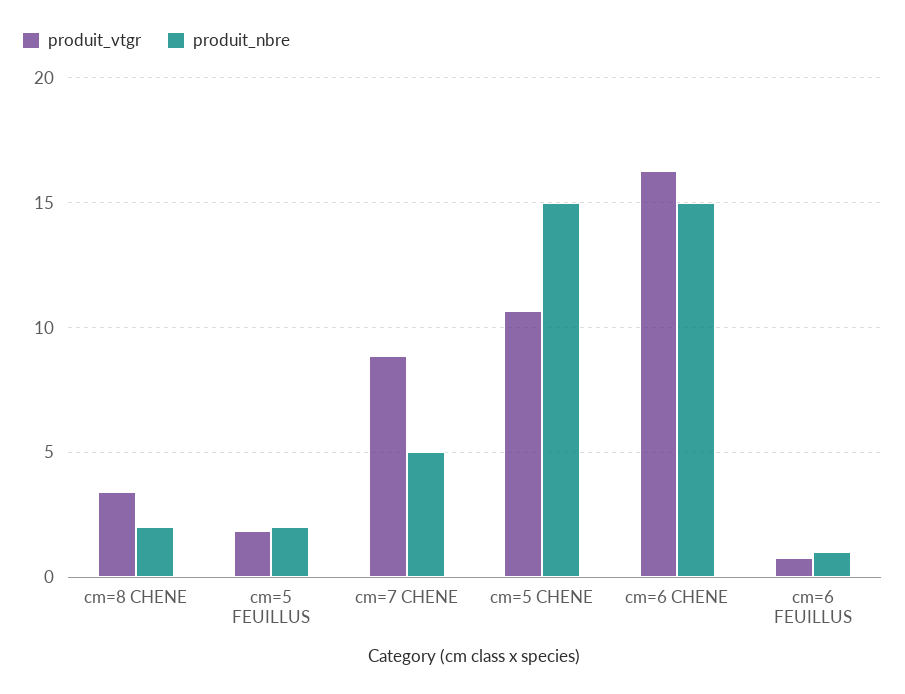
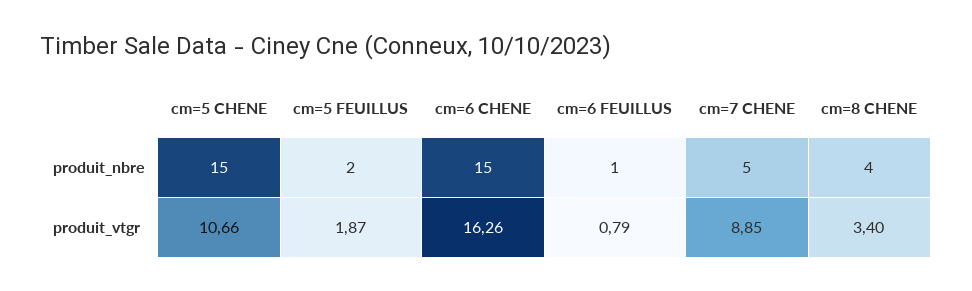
produit_nbre, cm=8 CHENE: 2 -> 4

